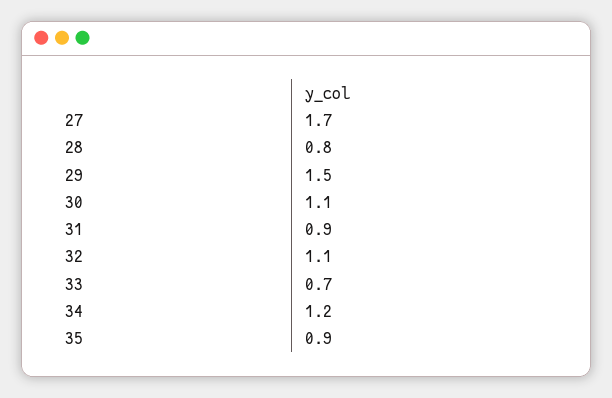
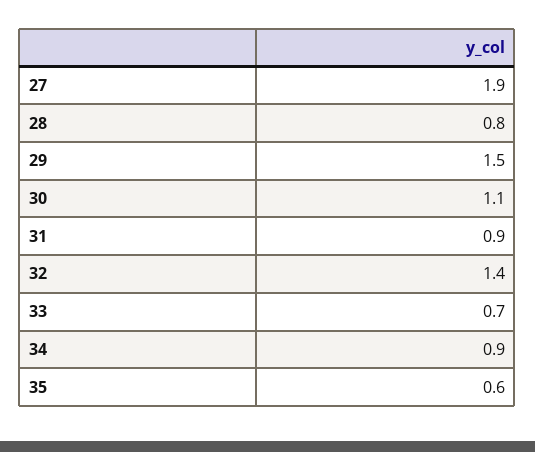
27: 1.7 -> 1.9
32: 1.1 -> 1.4
34: 1.2 -> 0.9
35: 0.9 -> 0.6

